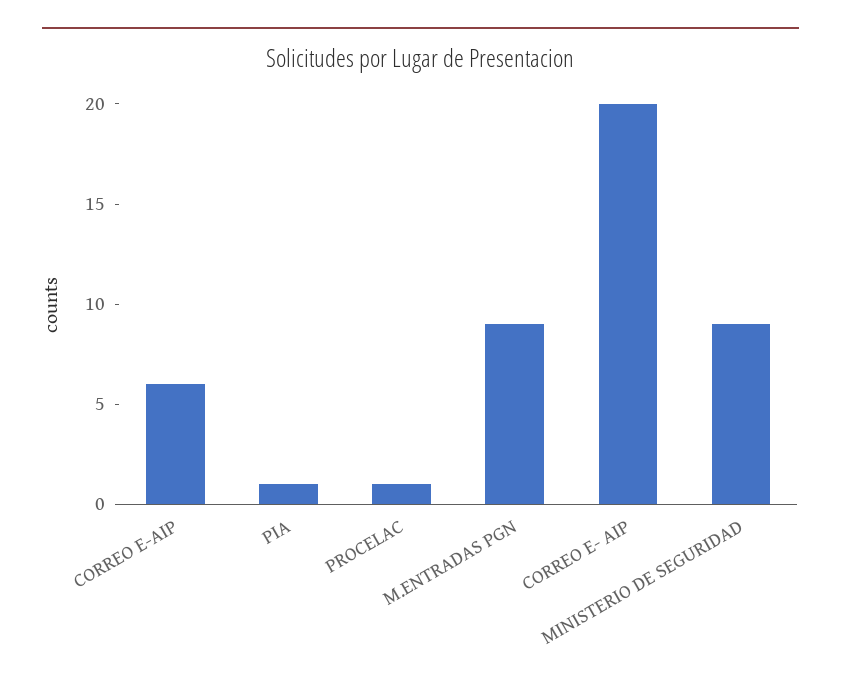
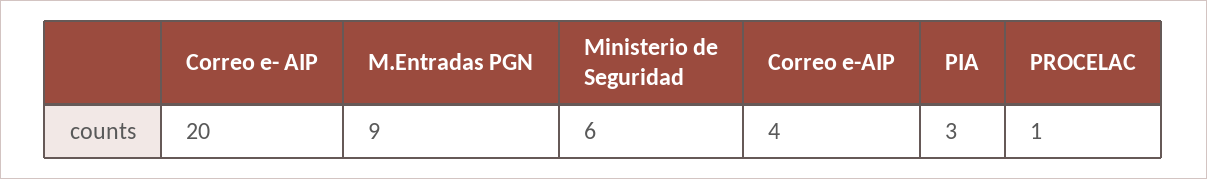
CORREO E-AIP: 6 -> 4
PIA: 1 -> 3
MINISTERIO DE SEGURIDAD: 9 -> 6

